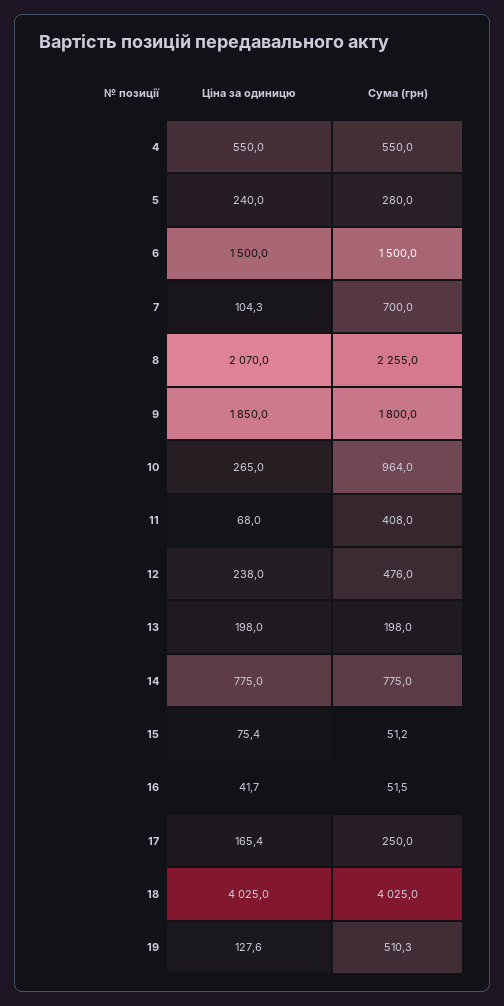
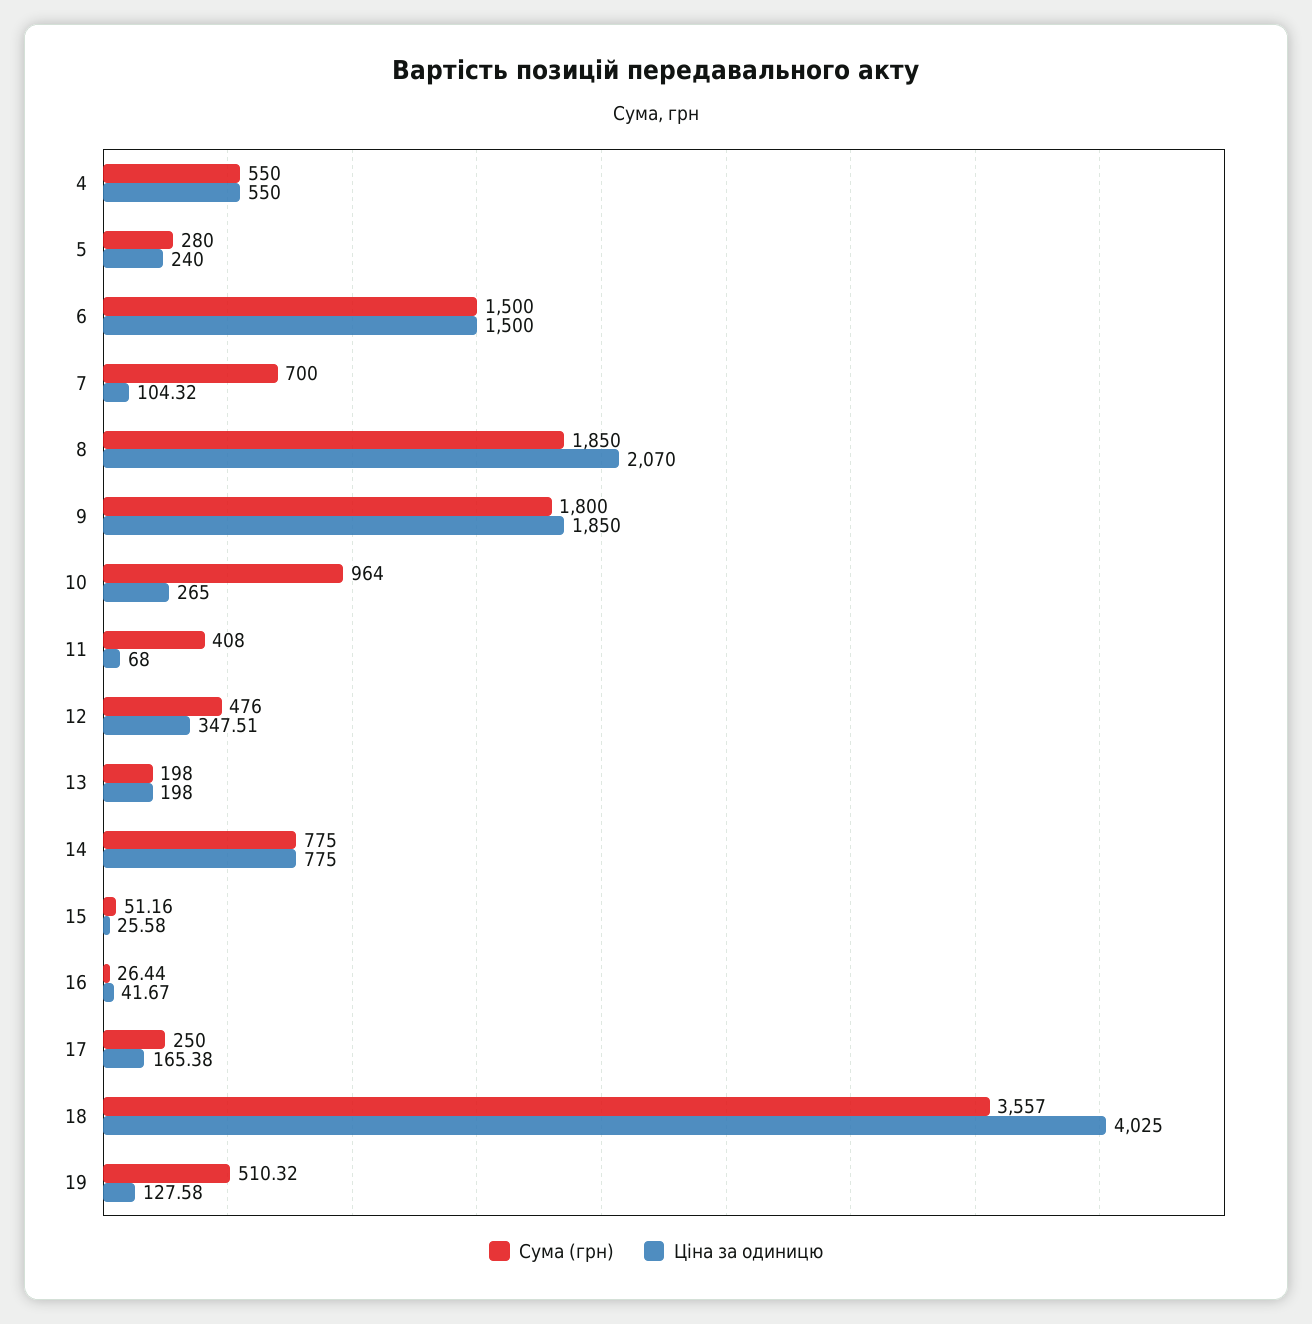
Сума (грн), 8: 2255 -> 1850
Ціна за одиницю, 12: 238 -> 347.51
Ціна за одиницю, 15: 75.4 -> 25.58
Сума (грн), 16: 51.5 -> 26.44
Сума (грн), 18: 4025 -> 3557

